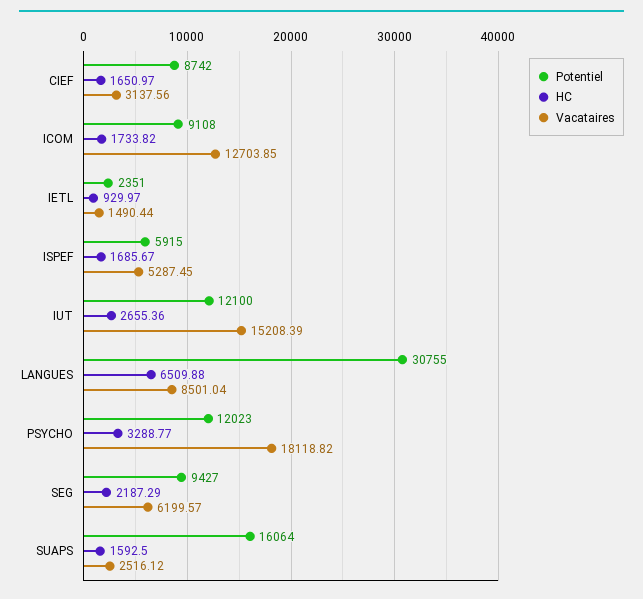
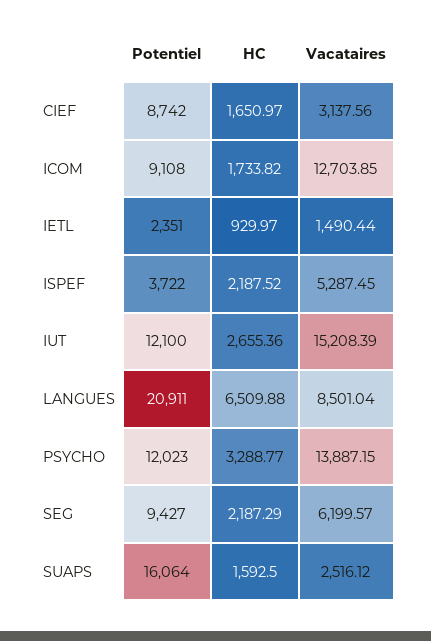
Potentiel, ISPEF: 5915 -> 3722
HC, ISPEF: 1685.67 -> 2187.52
Potentiel, LANGUES: 30755 -> 20911
Vacataires, PSYCHO: 18118.82 -> 13887.15

